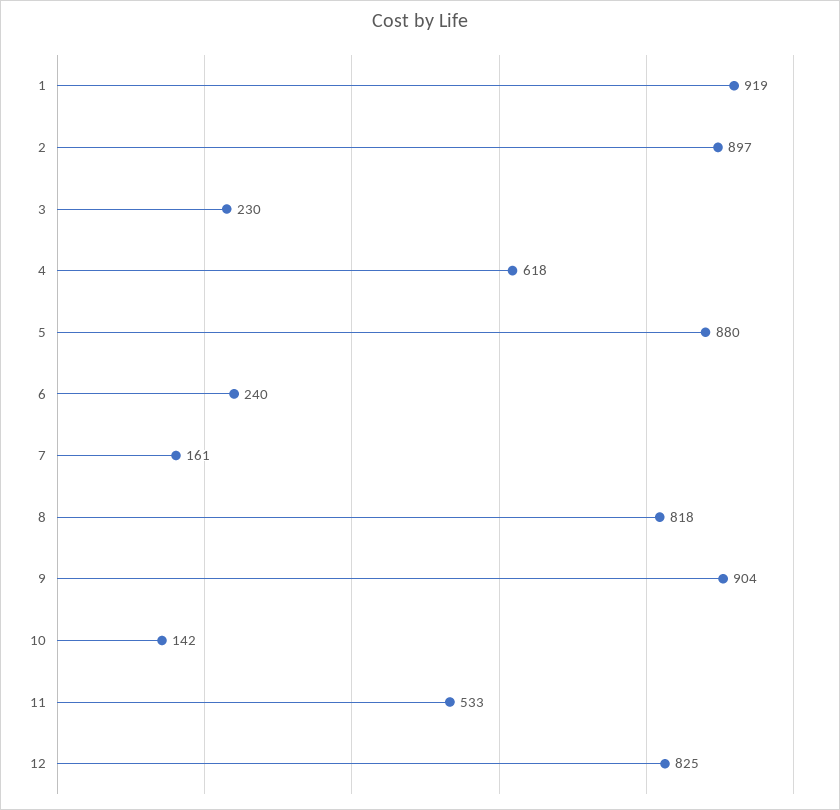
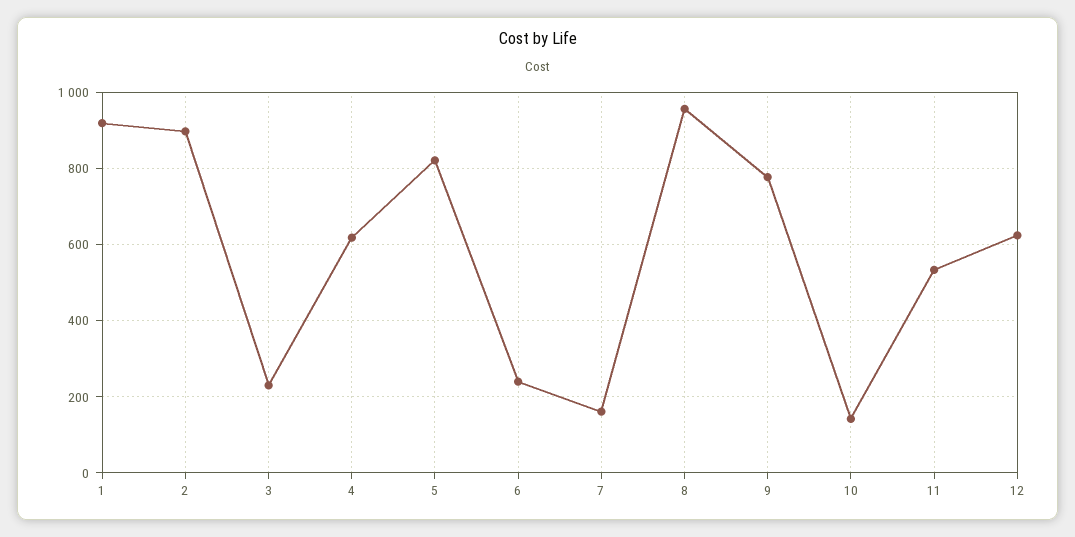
5: 880 -> 820
8: 818 -> 960
9: 904 -> 780
12: 825 -> 620

